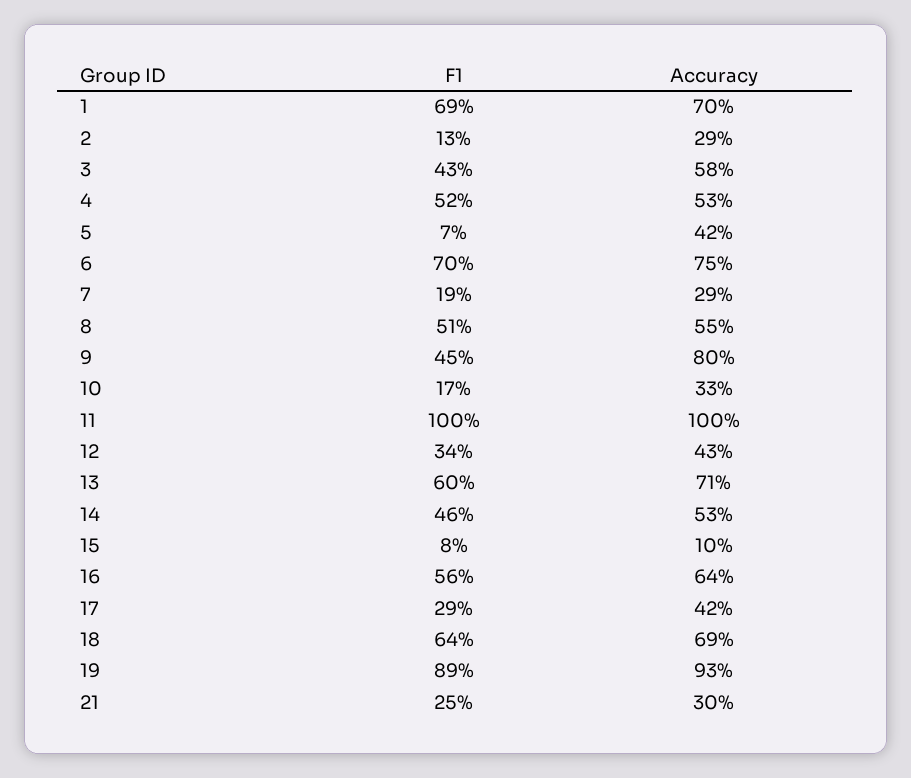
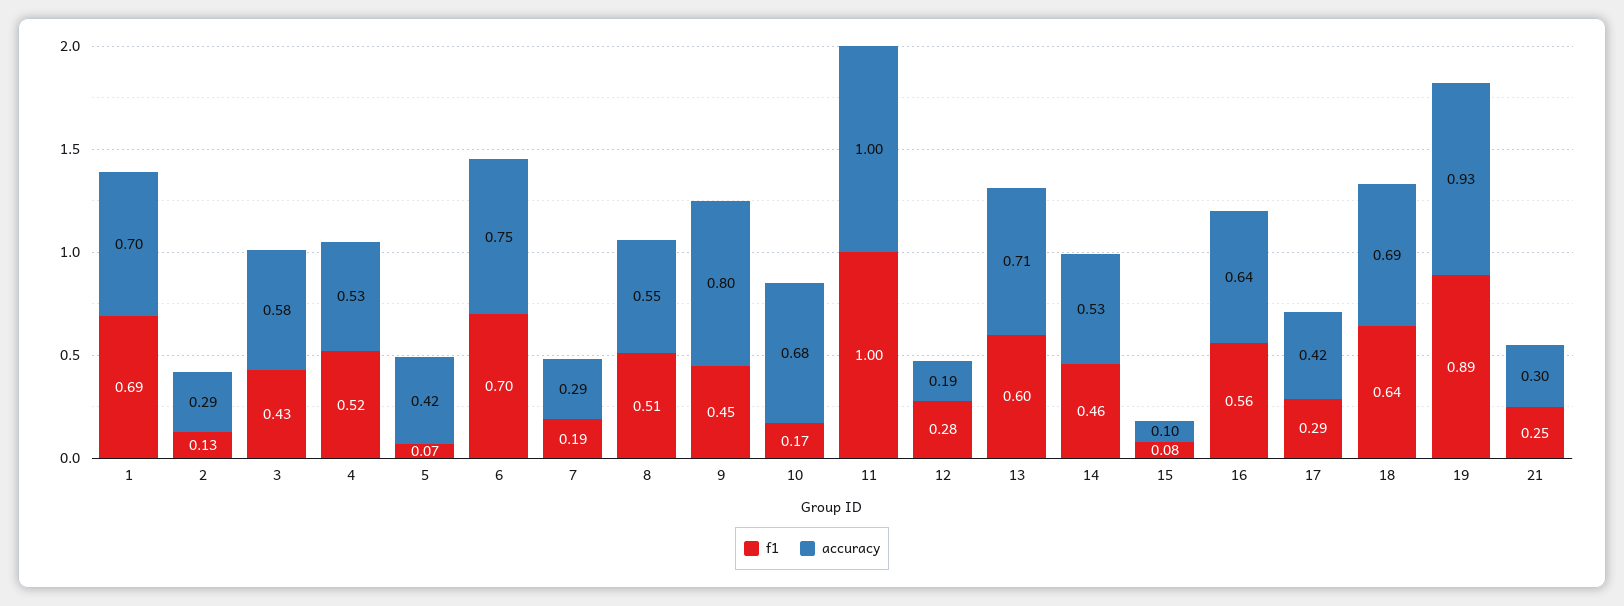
Accuracy, 10: 0.33 -> 0.68
F1, 12: 0.34 -> 0.28
Accuracy, 12: 0.43 -> 0.19

